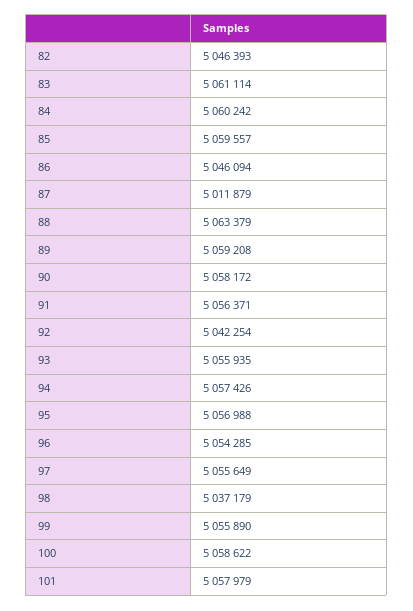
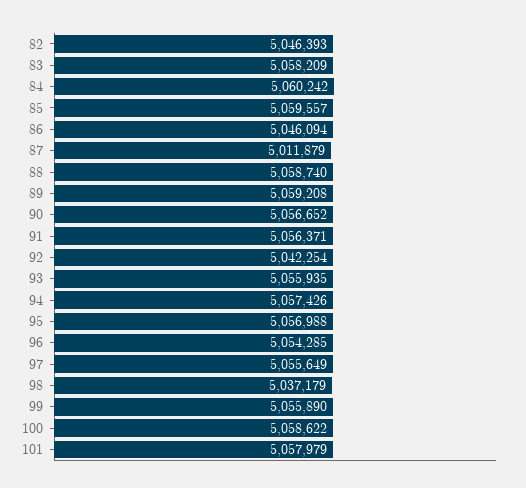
83: 5061114 -> 5058209
88: 5063379 -> 5058740
90: 5058172 -> 5056652

